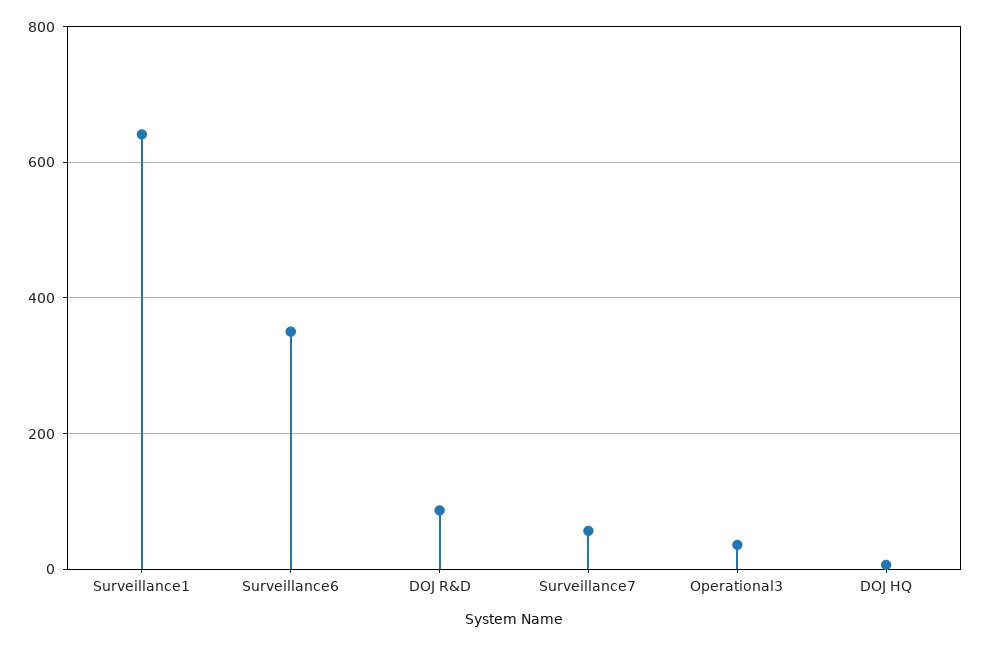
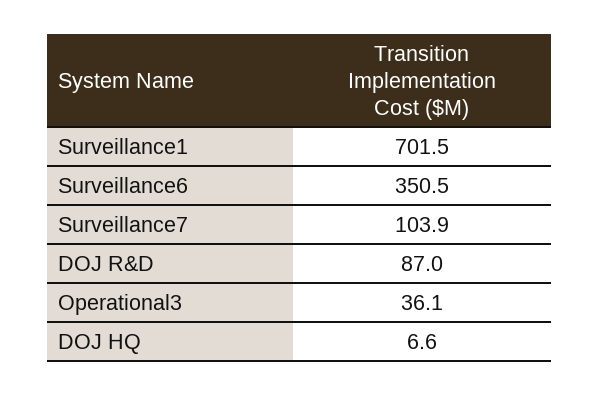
Surveillance1: 640 -> 701.5
Surveillance7: 60 -> 103.9

